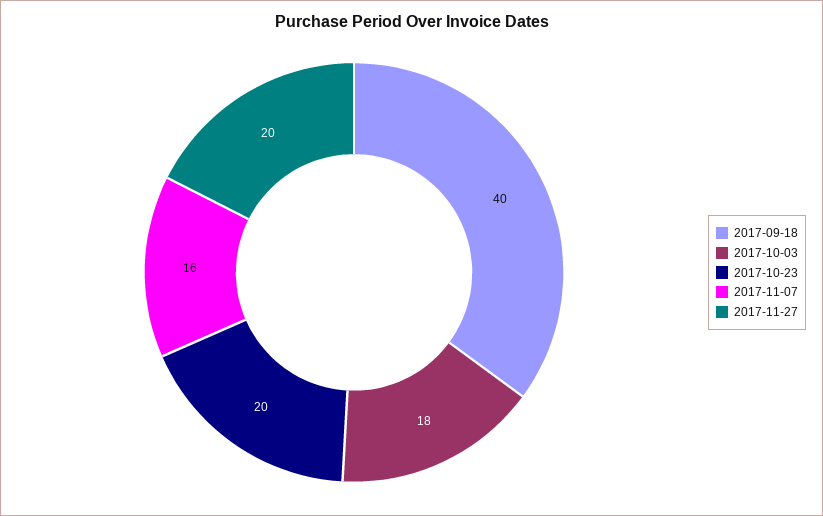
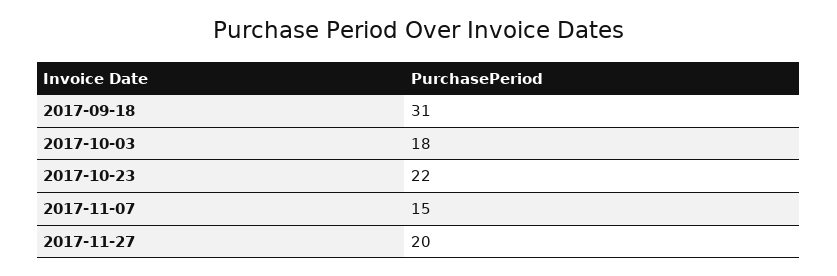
2017-09-18: 40 -> 31
2017-10-23: 20 -> 22
2017-11-07: 16 -> 15

